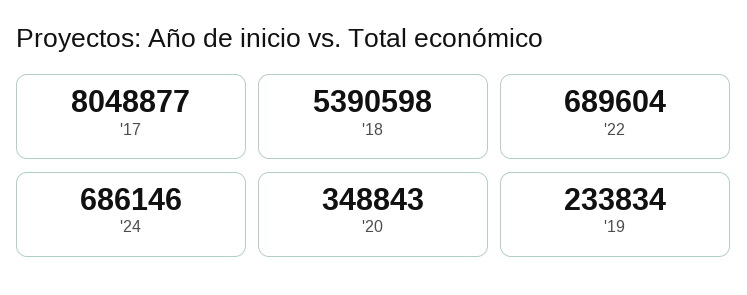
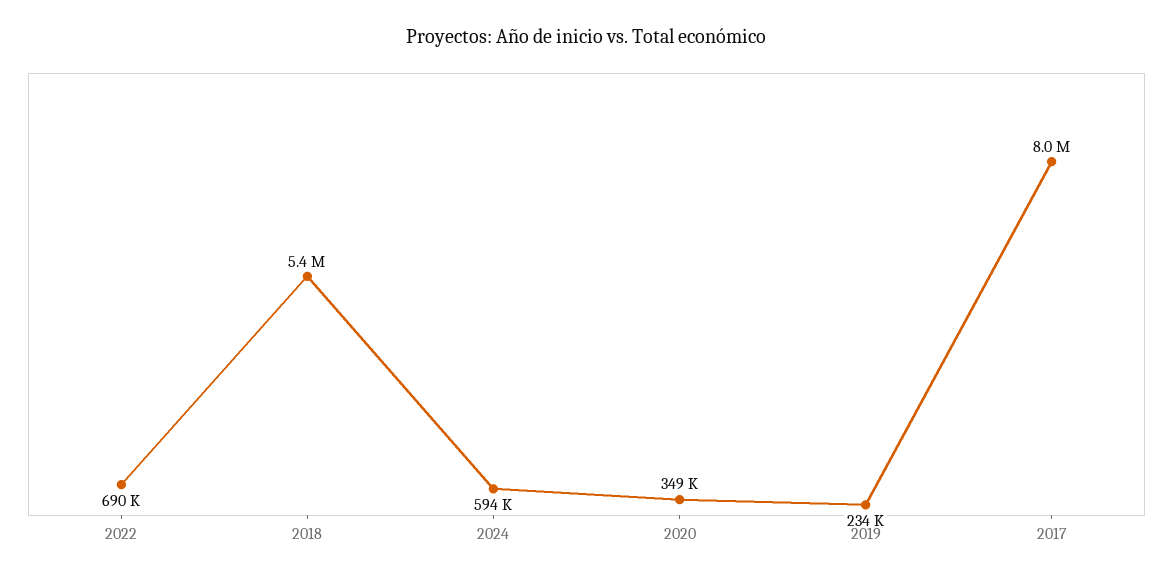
'24: 686146 -> 594000

